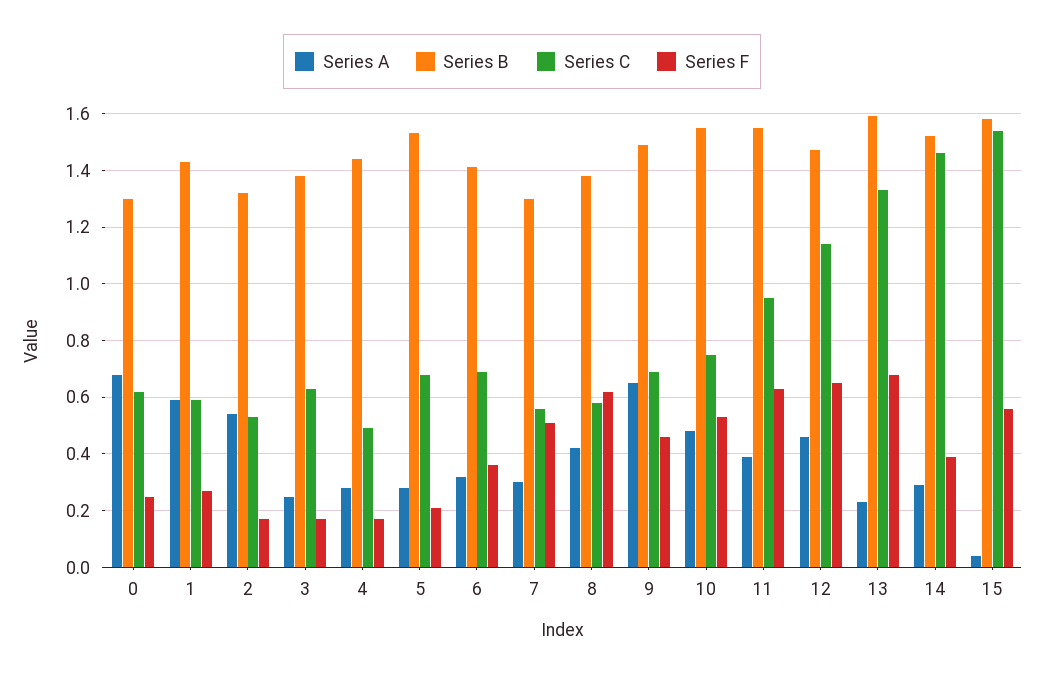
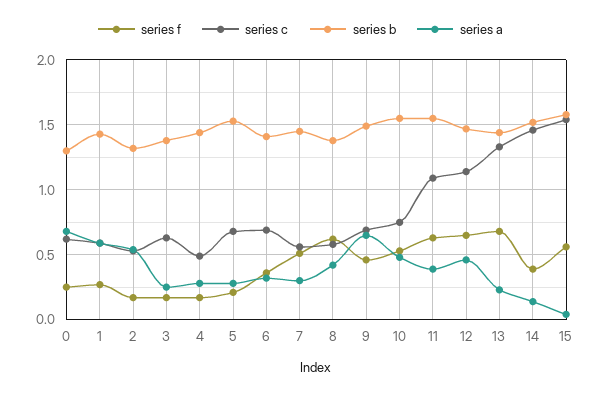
Series B, 7: 1.3 -> 1.45
Series C, 11: 0.95 -> 1.1
Series B, 13: 1.6 -> 1.45
Series A, 14: 0.3 -> 0.15

